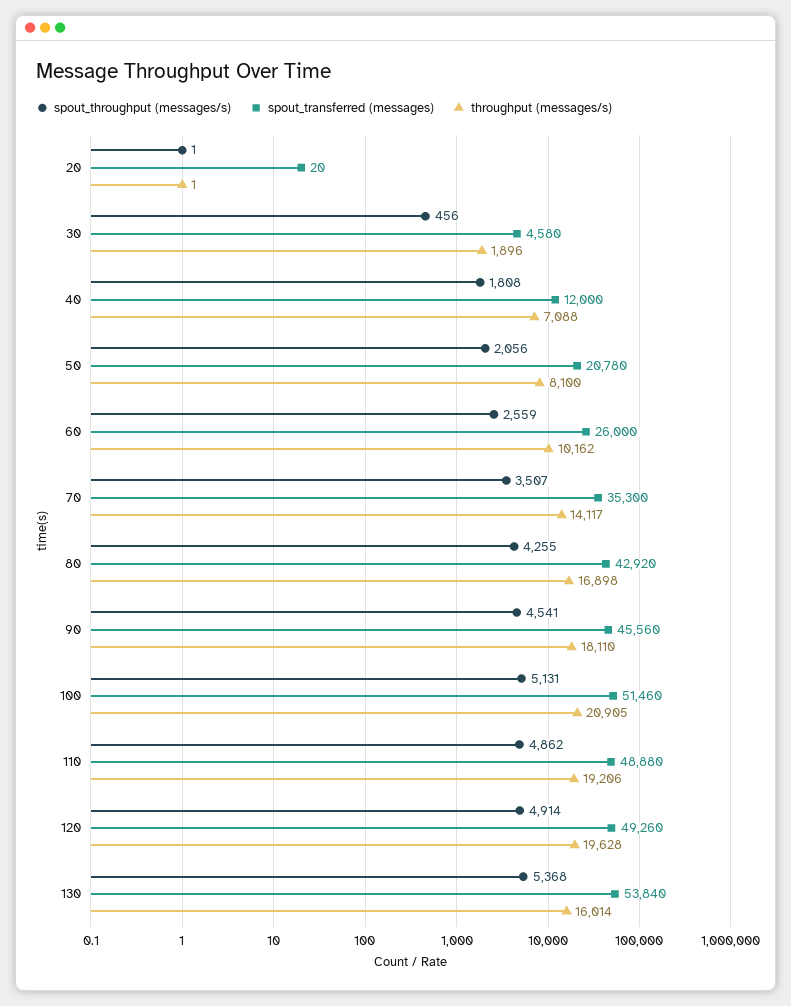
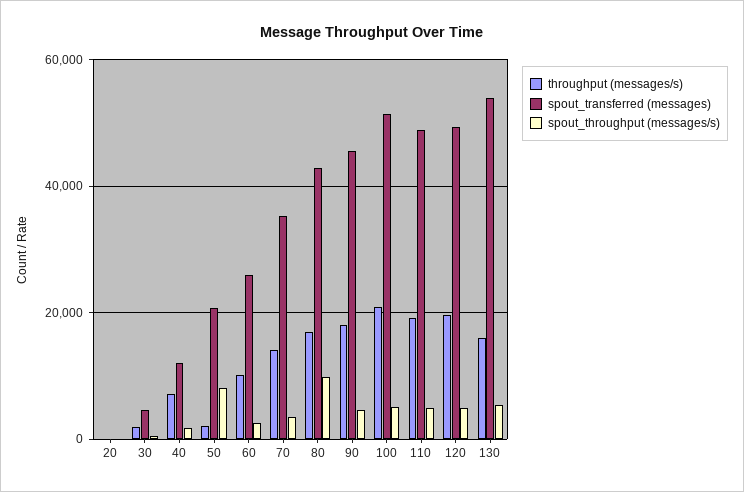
spout_throughput (messages/s), 50: 2056 -> 8000
throughput (messages/s), 50: 8100 -> 2000
spout_throughput (messages/s), 80: 4255 -> 10000

